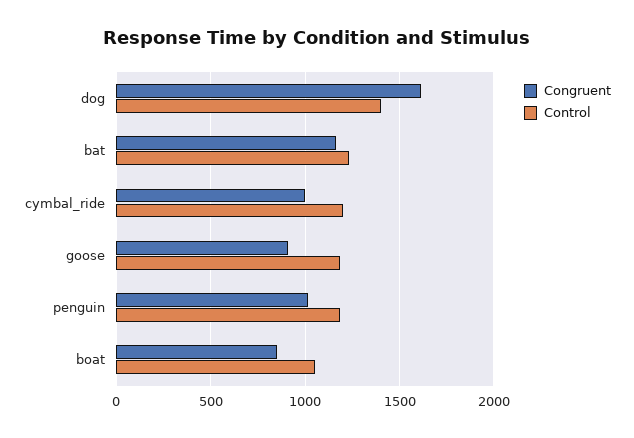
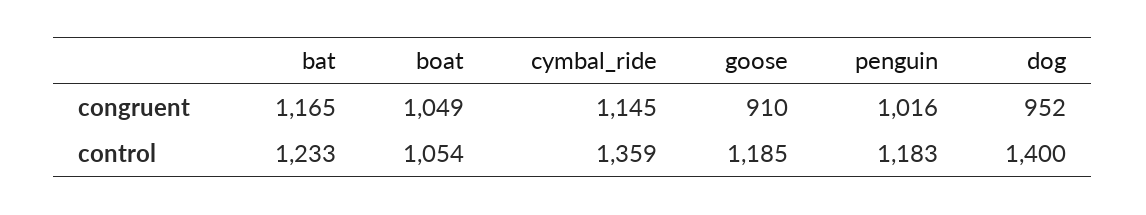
Congruent, dog: 1600 -> 952
Congruent, cymbal_ride: 1000 -> 1145
Control, cymbal_ride: 1200 -> 1359
Congruent, boat: 850 -> 1049

